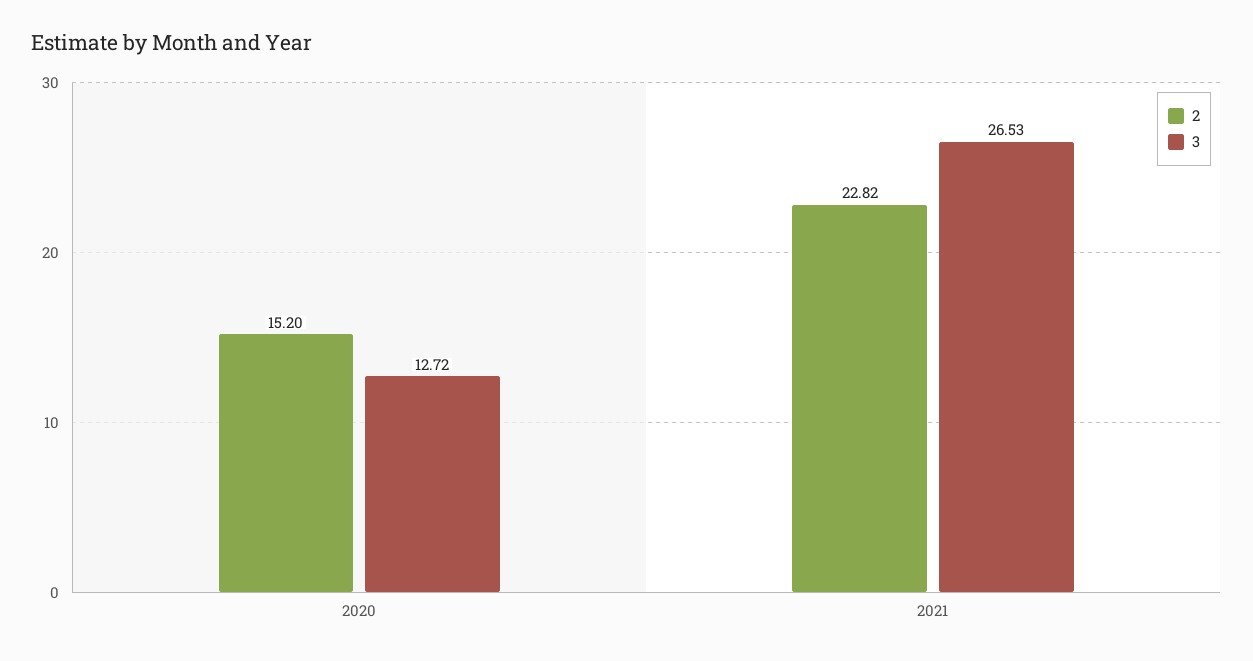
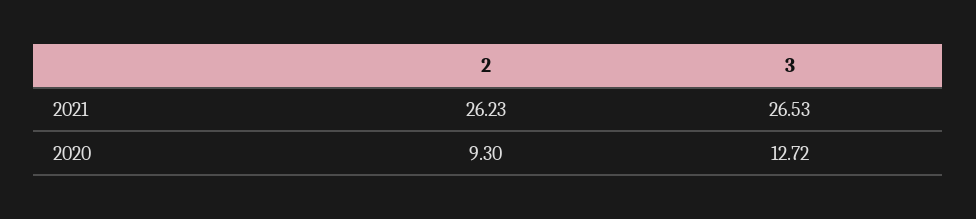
2, 2020: 15.2 -> 9.3
2, 2021: 22.82 -> 26.23

